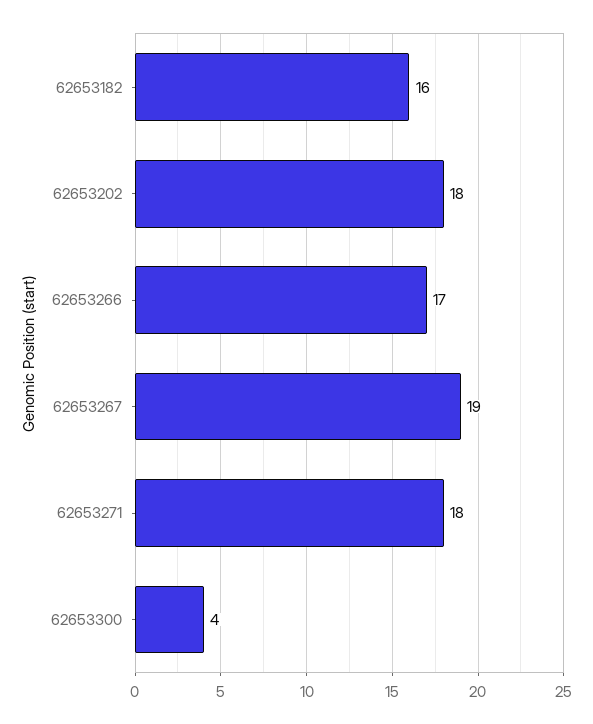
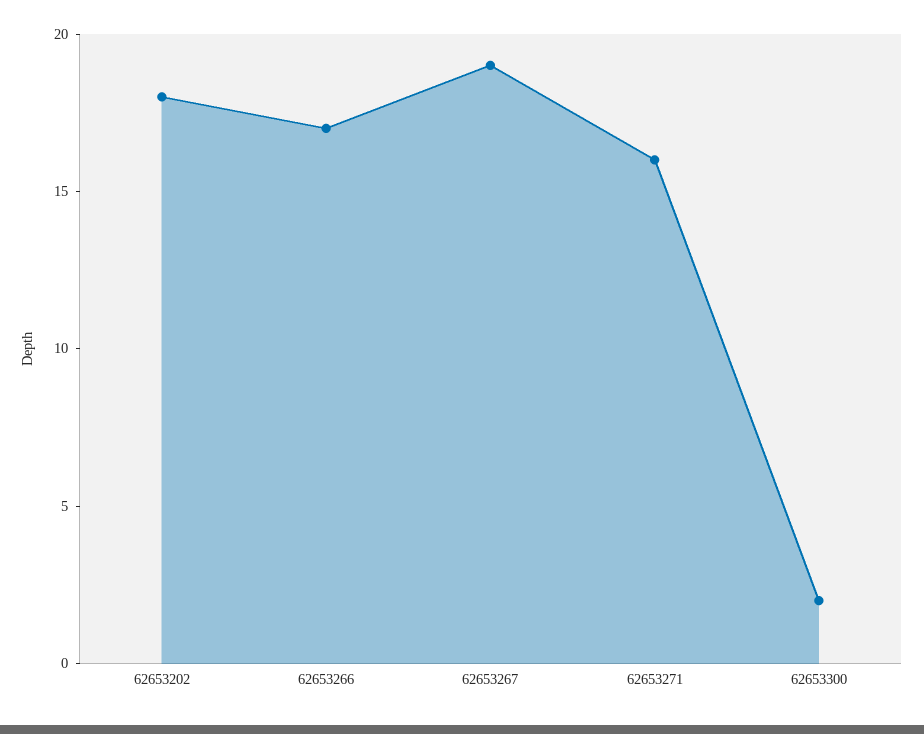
62653182: 16 -> none
62653271: 18 -> 16
62653300: 4 -> 2

